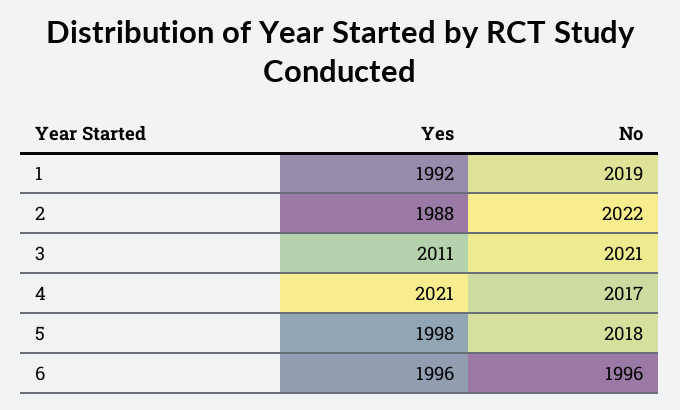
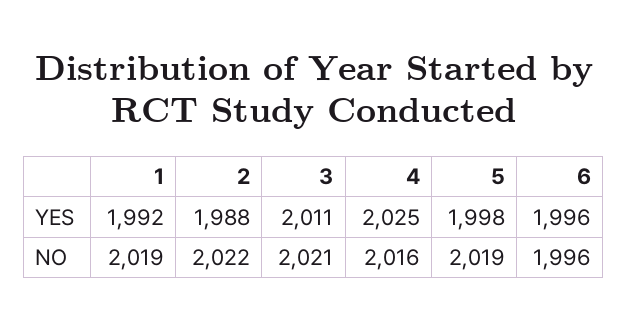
Yes, 4: 2021 -> 2025
No, 4: 2017 -> 2016
No, 5: 2018 -> 2019

